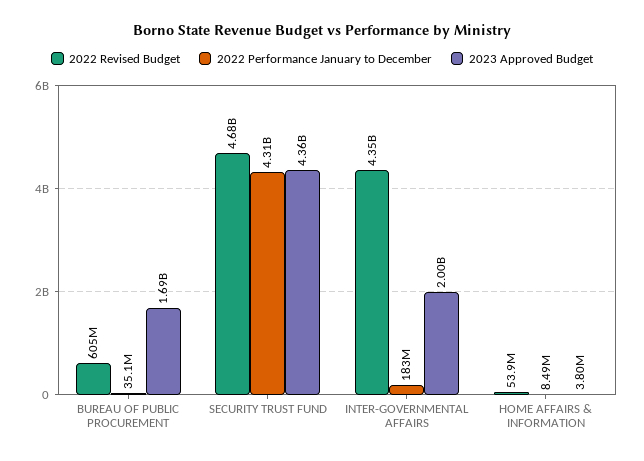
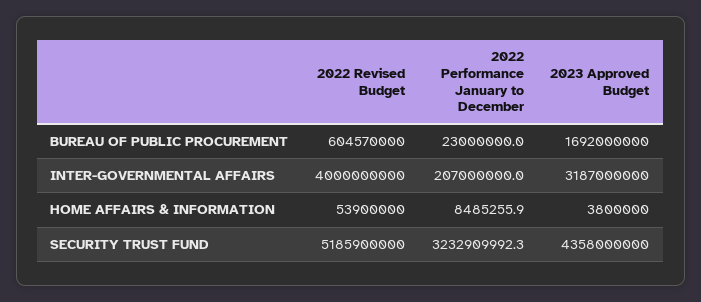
2022 Performance January to December, BUREAU OF PUBLIC PROCUREMENT: 35100000 -> 23000000
2022 Revised Budget, SECURITY TRUST FUND: 4680000000 -> 5185900000
2022 Performance January to December, SECURITY TRUST FUND: 4310000000 -> 3232909992.3
2022 Revised Budget, INTER-GOVERNMENTAL AFFAIRS: 4350000000 -> 4000000000
2022 Performance January to December, INTER-GOVERNMENTAL AFFAIRS: 183000000 -> 207000000
2023 Approved Budget, INTER-GOVERNMENTAL AFFAIRS: 2000000000 -> 3187000000

